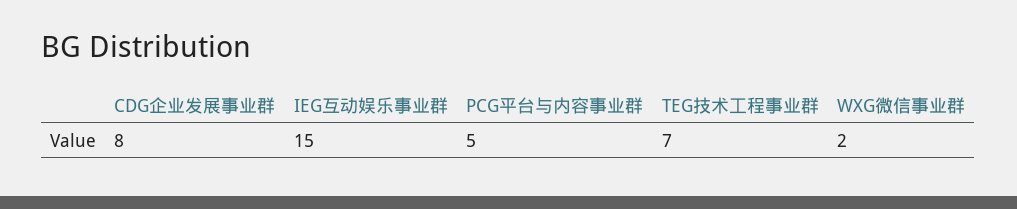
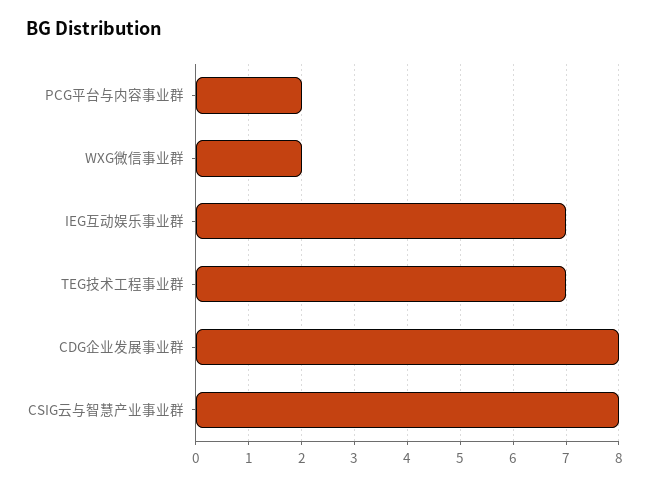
IEG互动娱乐事业群: 15 -> 7
PCG平台与内容事业群: 5 -> 2
CSIG云与智慧产业事业群: none -> 8

